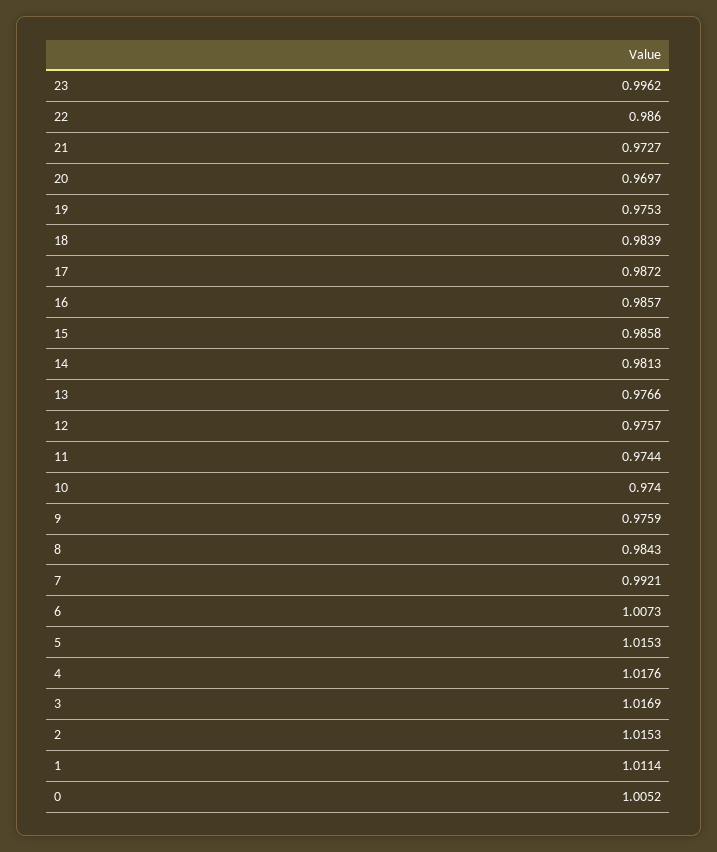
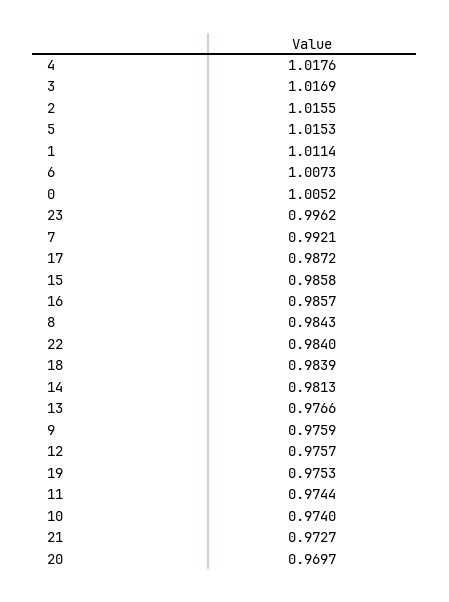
22: 0.986 -> 0.984
2: 1.0153 -> 1.0155

